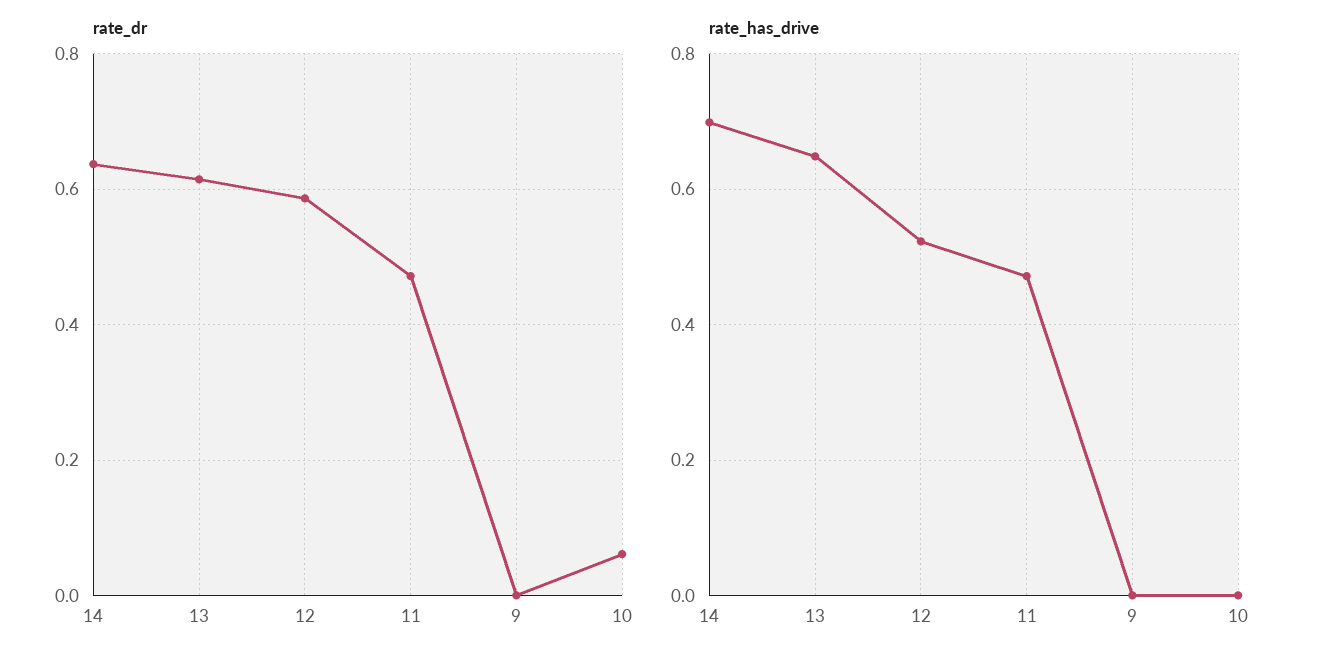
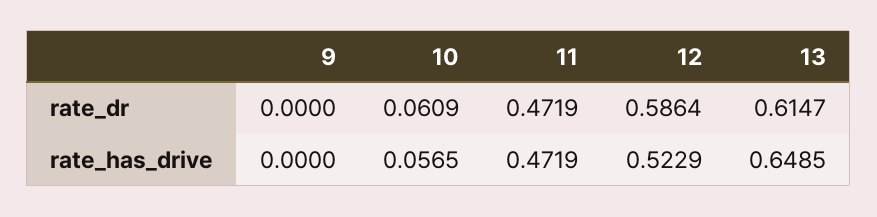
rate_dr, 14: 0.64 -> none
rate_has_drive, 14: 0.7 -> none
rate_has_drive, 10: 0 -> 0.0565

